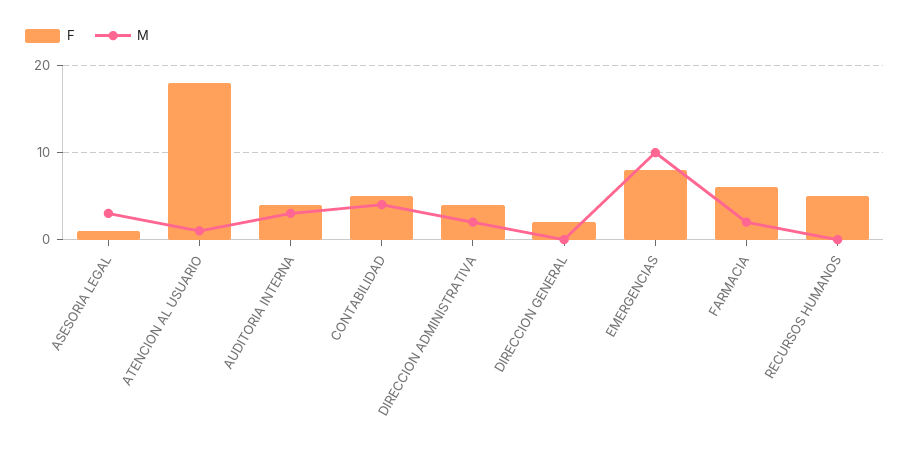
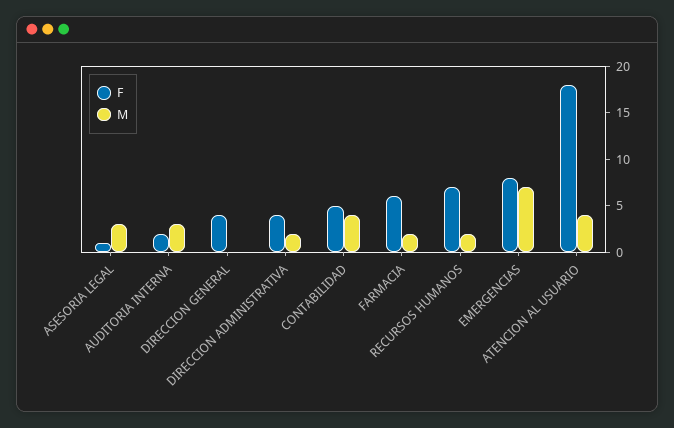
M, ATENCION AL USUARIO: 1 -> 4
F, AUDITORIA INTERNA: 4 -> 2
F, DIRECCION GENERAL: 2 -> 4
M, EMERGENCIAS: 10 -> 7
F, RECURSOS HUMANOS: 5 -> 7
M, RECURSOS HUMANOS: 0 -> 2

